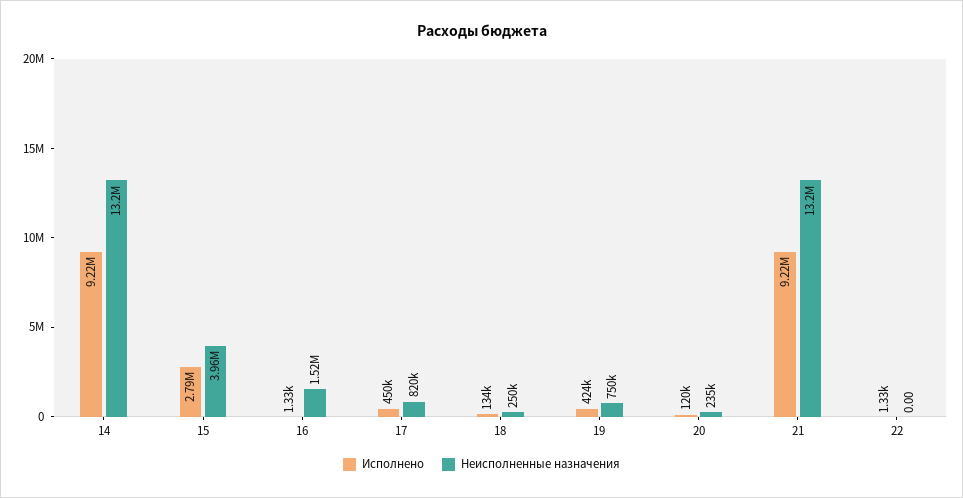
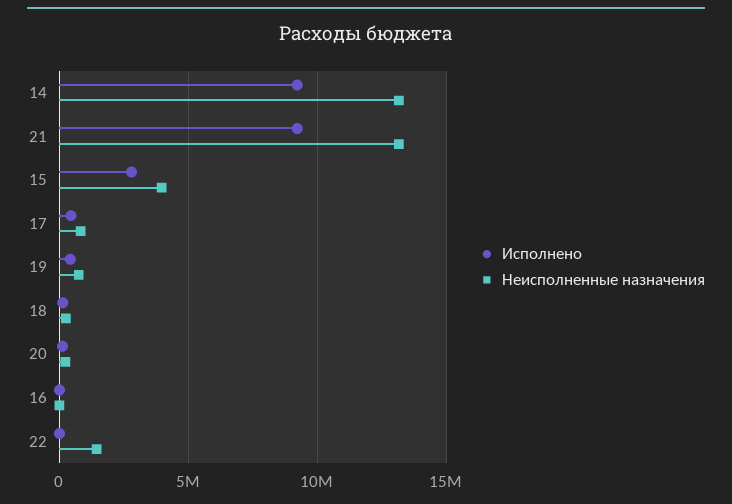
Неисполненные назначения, 16: 1520000 -> 0
Неисполненные назначения, 22: 0 -> 1500000

